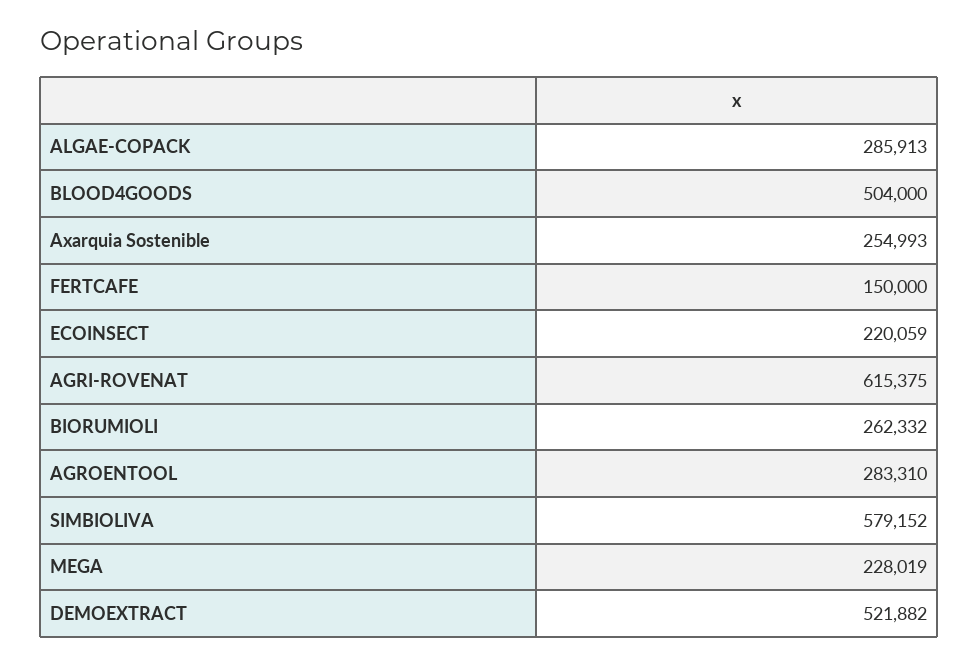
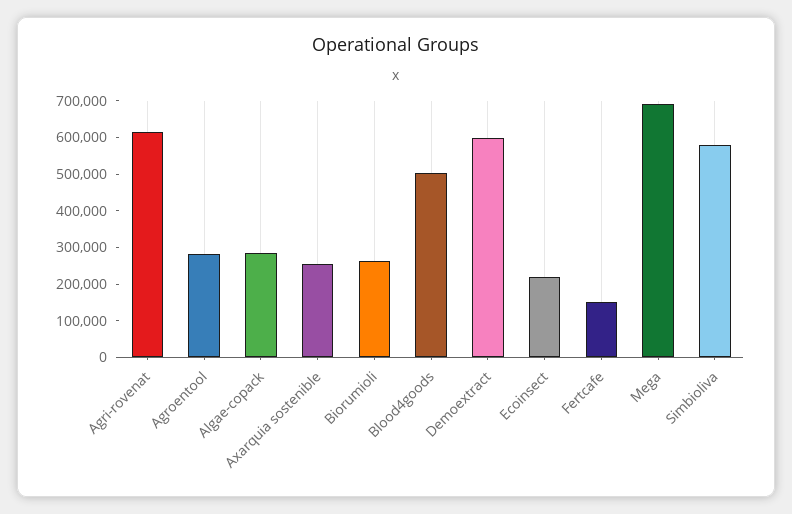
MEGA: 228019 -> 700000
DEMOEXTRACT: 521882 -> 600000

